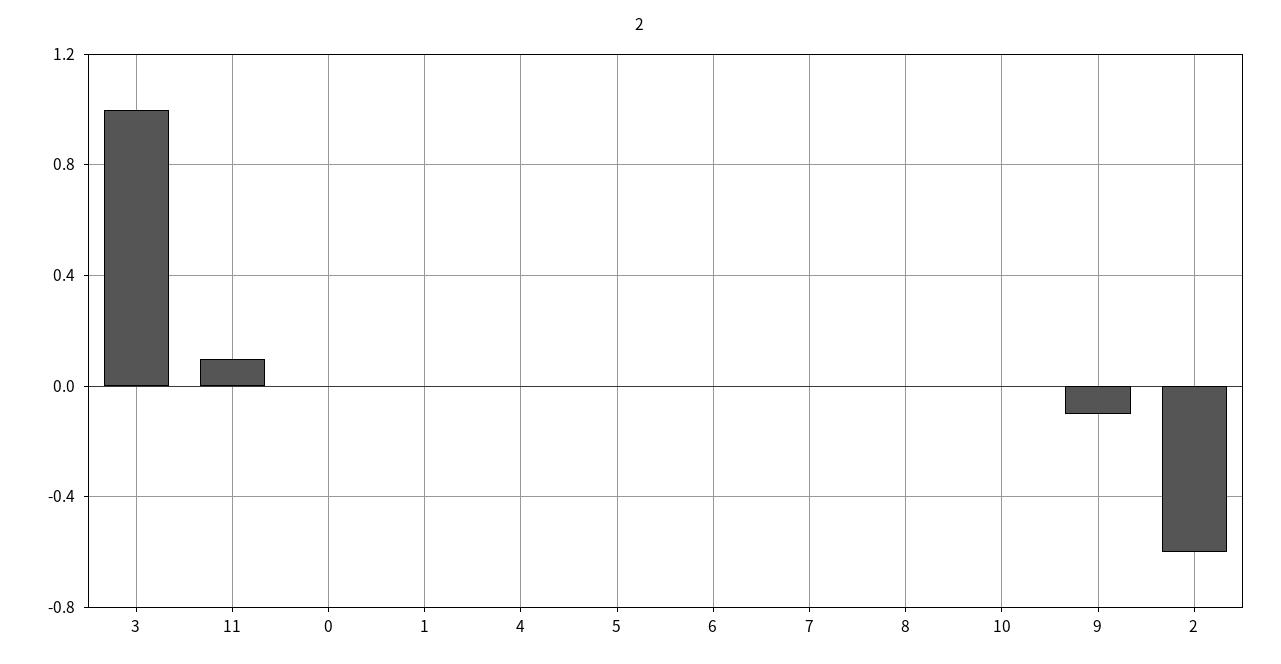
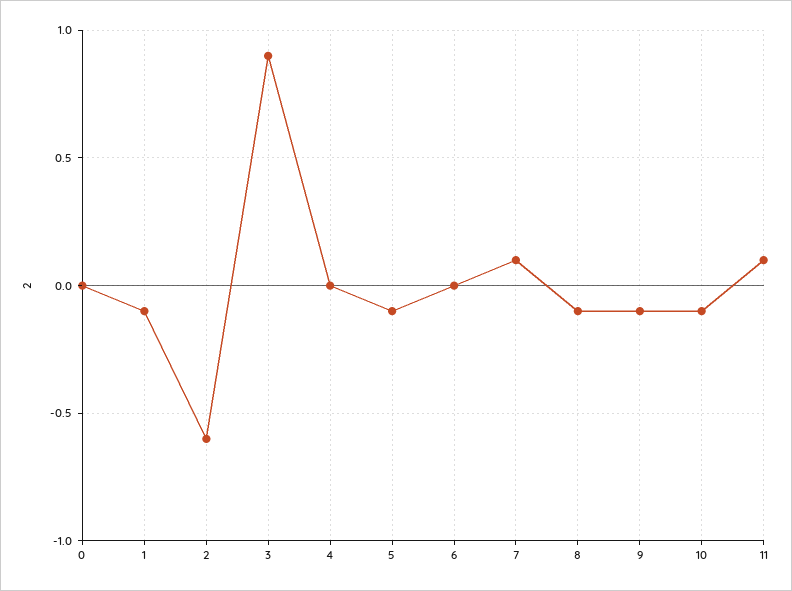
3: 1 -> 0.9
1: 0 -> -0.1
5: 0 -> -0.1
7: 0 -> 0.1
8: 0 -> -0.1
10: 0 -> -0.1

